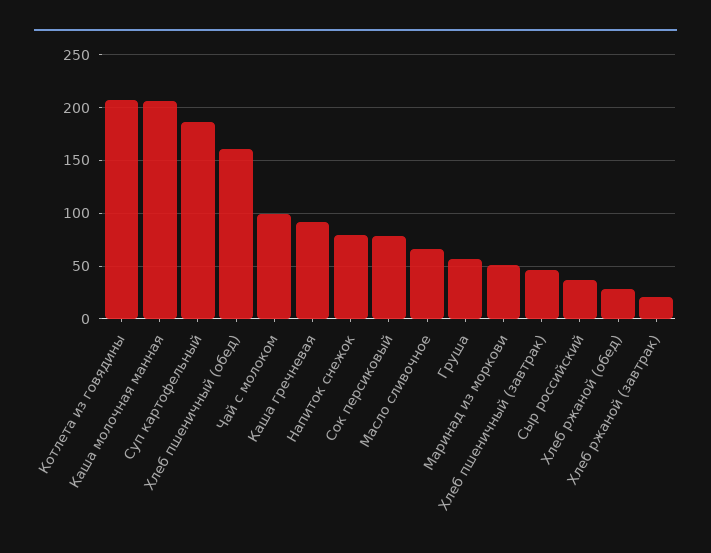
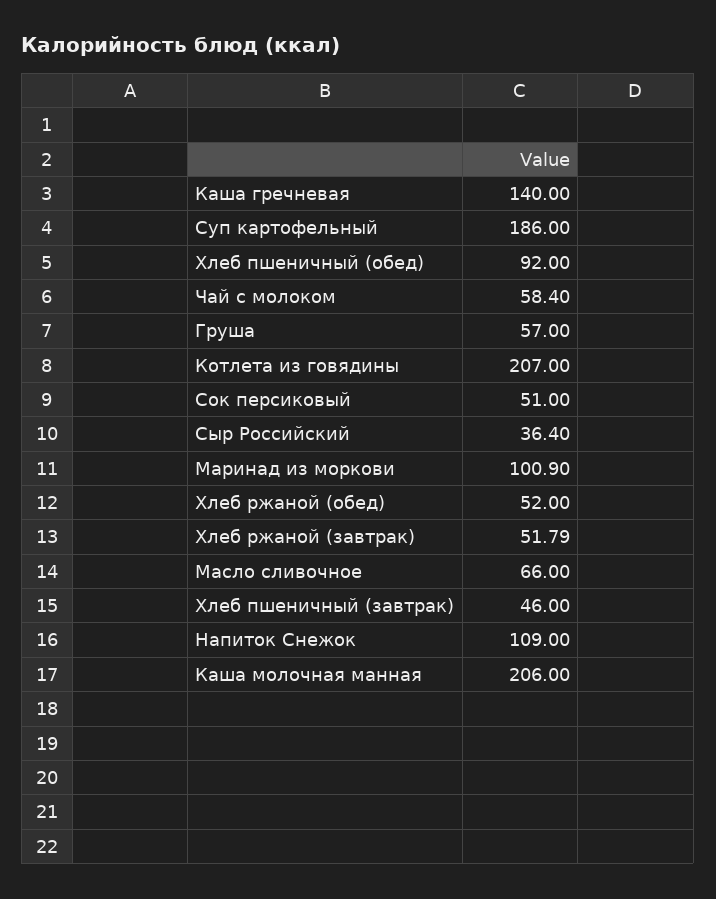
Хлеб пшеничный (обед): 160 -> 92
Чай с молоком: 100 -> 58.4
Каша гречневая: 90 -> 140
Напиток снежок: 80 -> 109
Сок персиковый: 80 -> 51
Маринад из моркови: 50 -> 100.9
Хлеб ржаной (обед): 30 -> 52
Хлеб ржаной (завтрак): 20 -> 51.79

